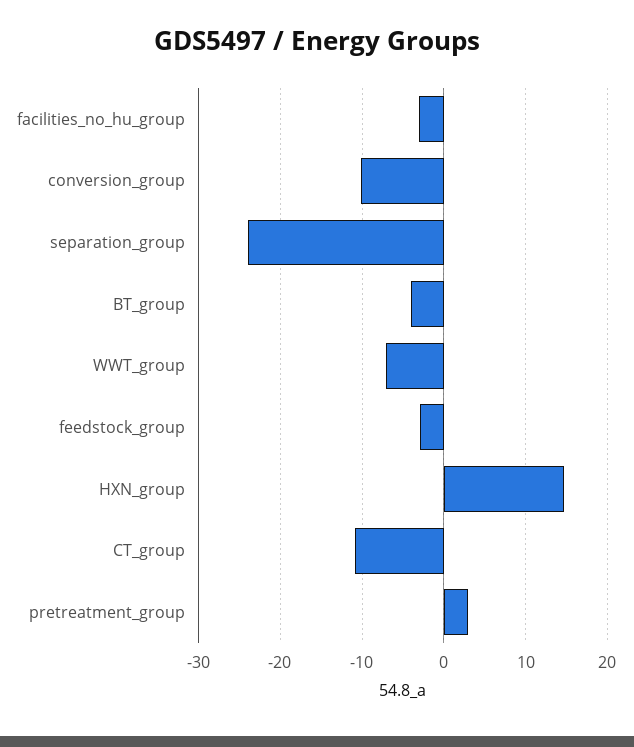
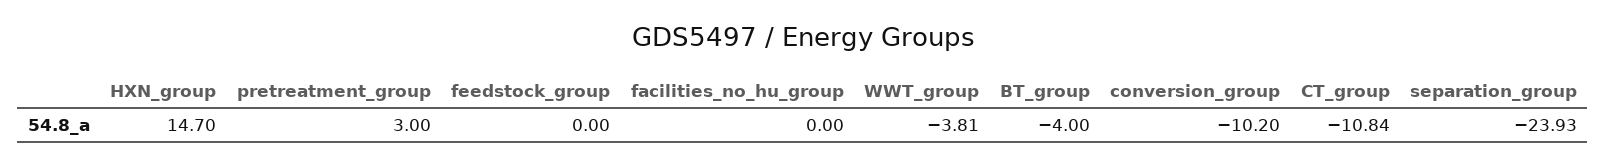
facilities_no_hu_group: -3 -> 0
WWT_group: -7 -> -3.81
feedstock_group: -3 -> 0

